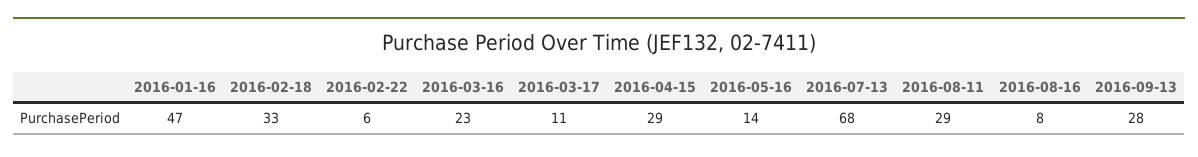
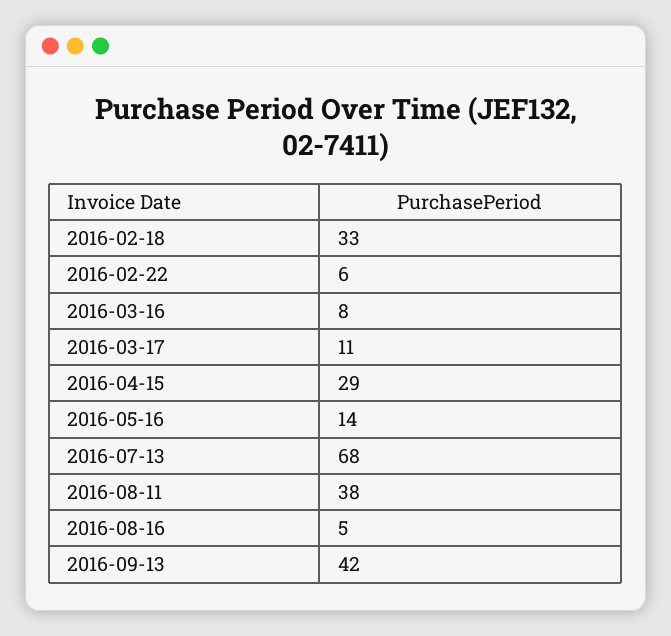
2016-01-16: 47 -> none
2016-03-16: 23 -> 8
2016-08-11: 29 -> 38
2016-08-16: 8 -> 5
2016-09-13: 28 -> 42

